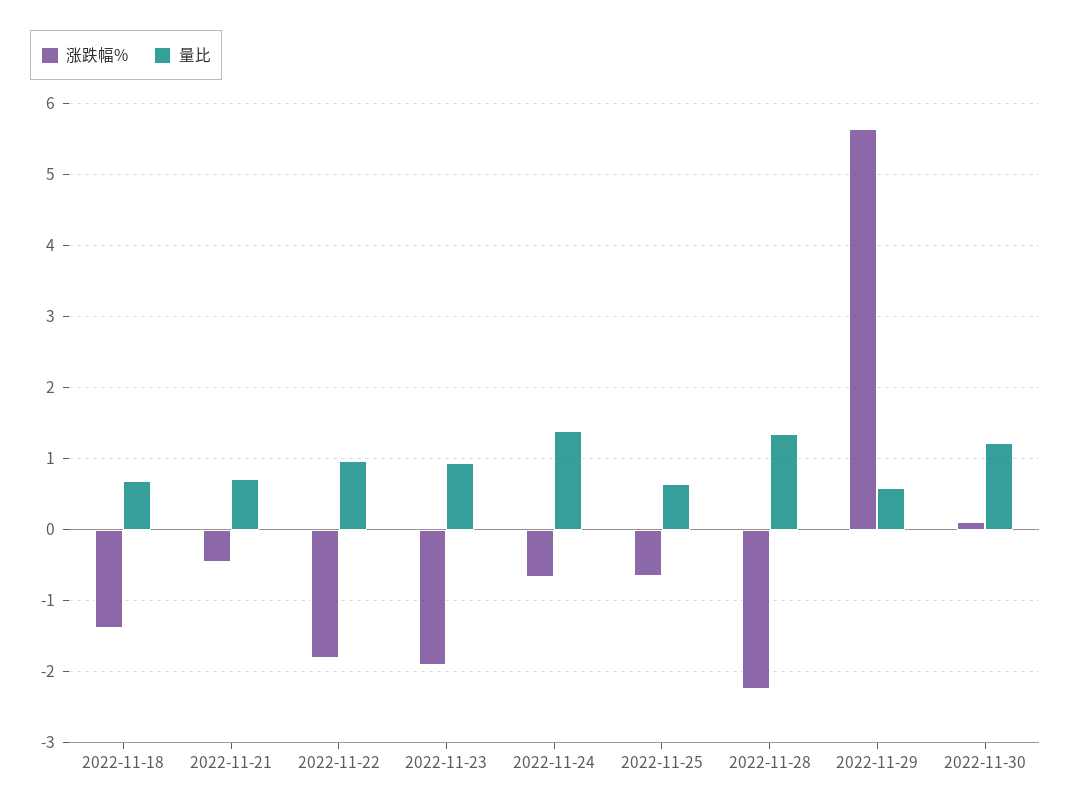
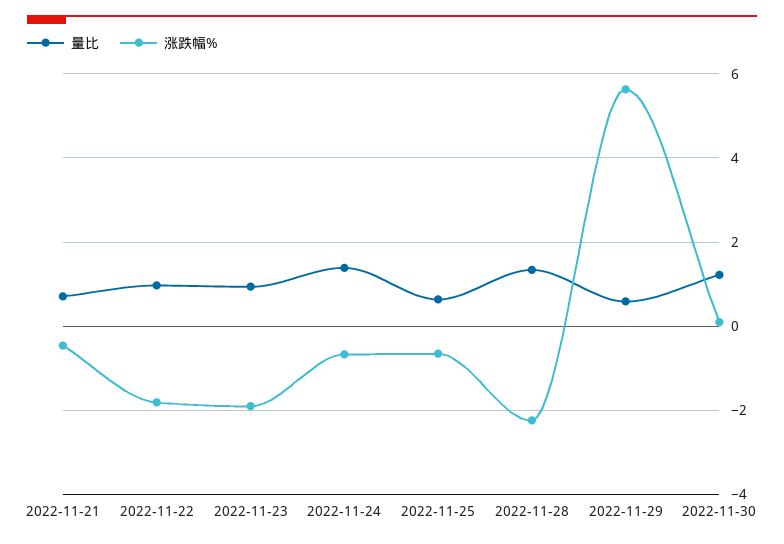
涨跌幅%, 2022-11-18: -1.4 -> none
量比, 2022-11-18: 0.7 -> none

